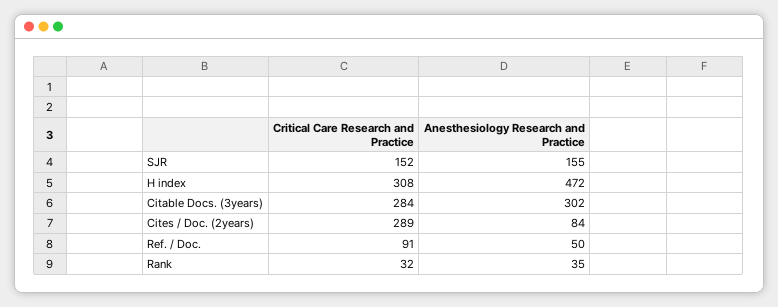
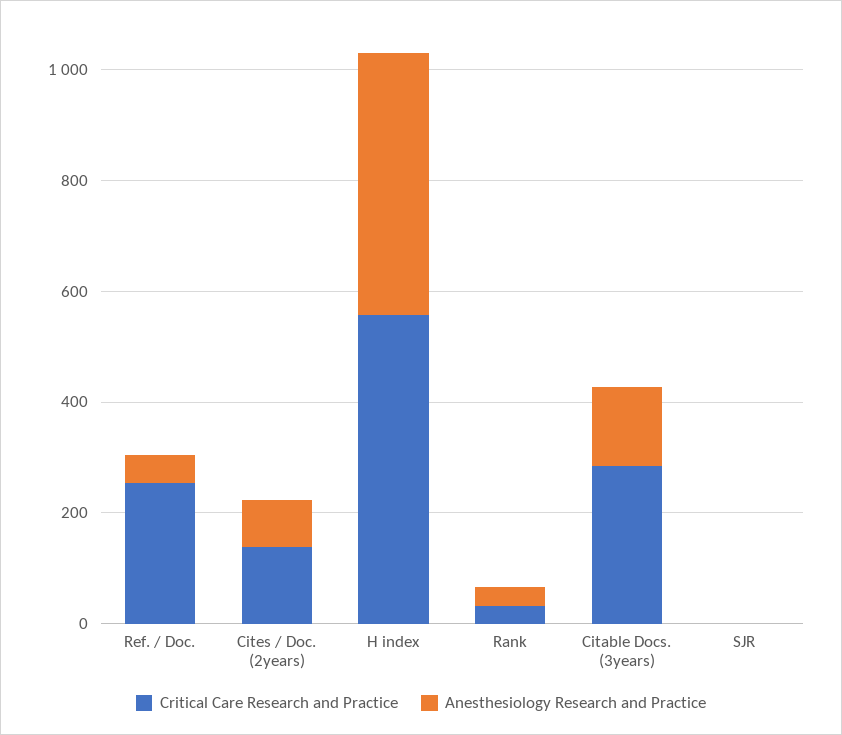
Critical Care Research and Practice, SJR: 152 -> 0
Anesthesiology Research and Practice, SJR: 155 -> 0
Critical Care Research and Practice, H index: 308 -> 550
Anesthesiology Research and Practice, Citable Docs. (3years): 302 -> 150
Critical Care Research and Practice, Cites / Doc. (2years): 289 -> 150
Critical Care Research and Practice, Ref. / Doc.: 91 -> 250

